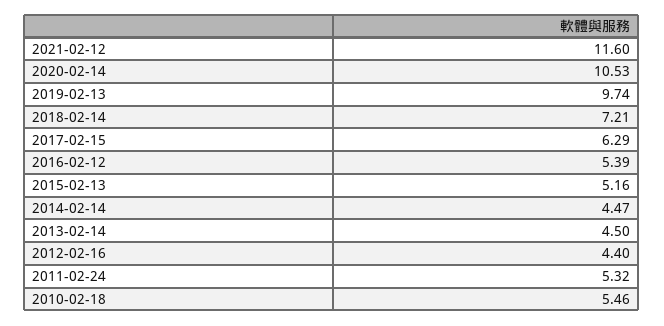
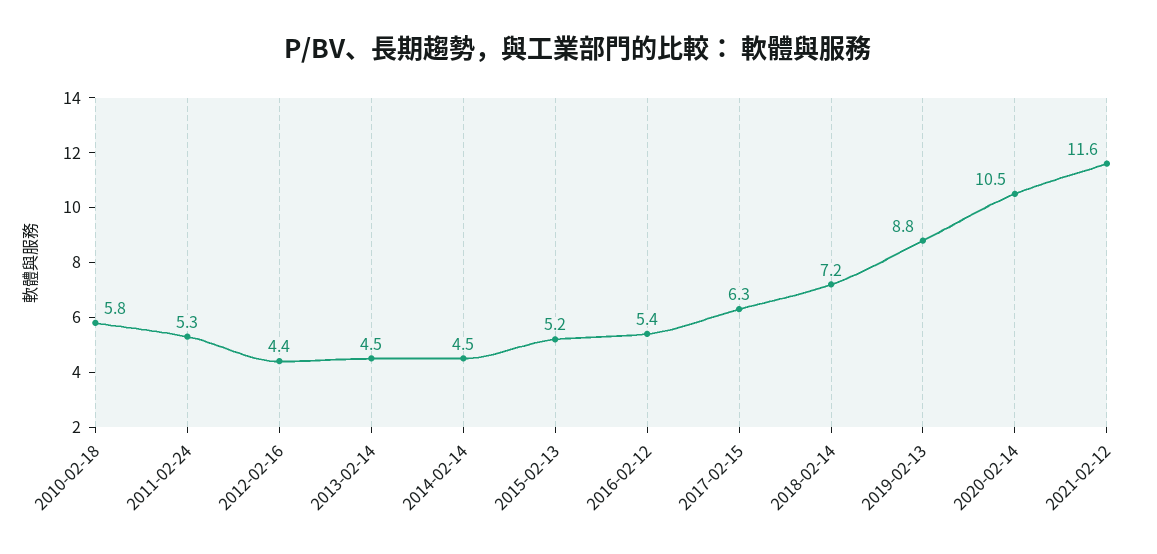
2019-02-13: 9.74 -> 8.8
2010-02-18: 5.46 -> 5.8

